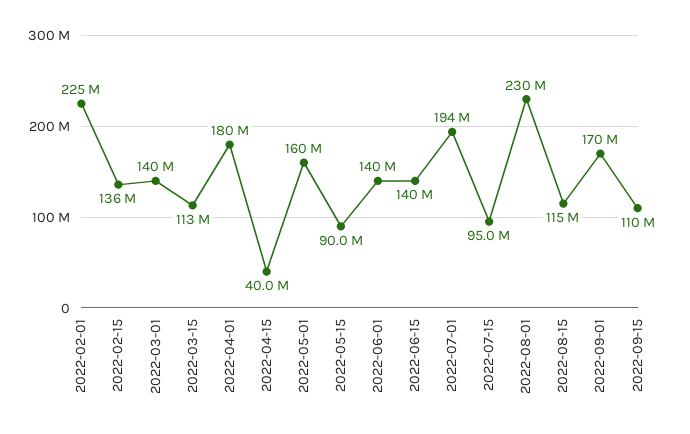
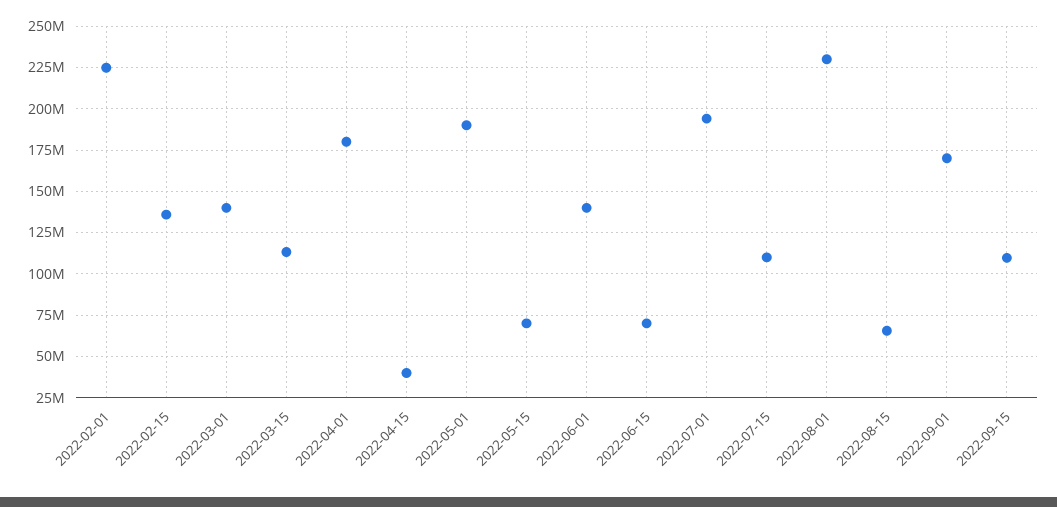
2022-05-01: 160000000 -> 190000000
2022-05-15: 90000000 -> 70000000
2022-06-15: 140000000 -> 70000000
2022-07-15: 95000000 -> 110000000
2022-08-15: 115000000 -> 65000000

